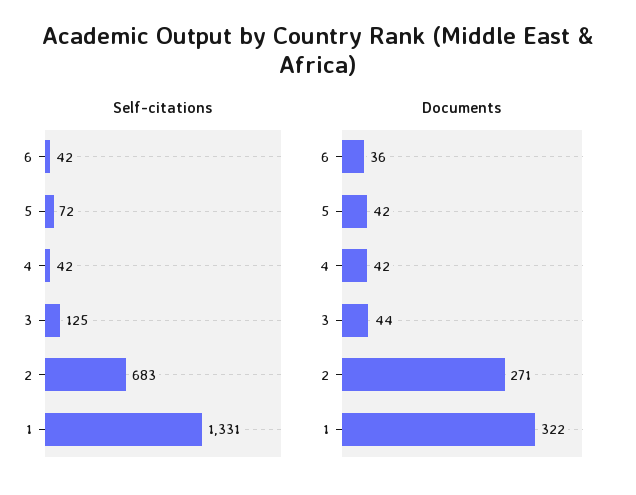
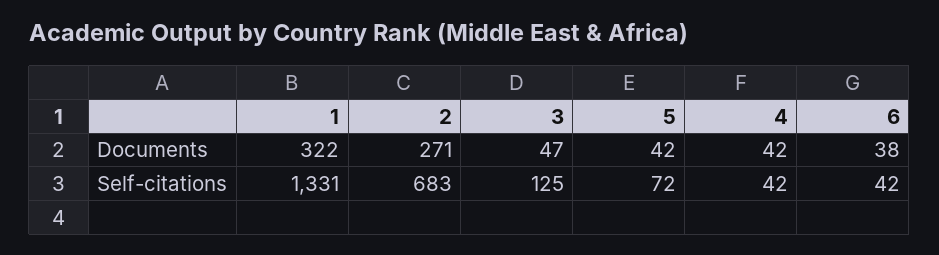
Documents, 6: 36 -> 38
Documents, 3: 44 -> 47

